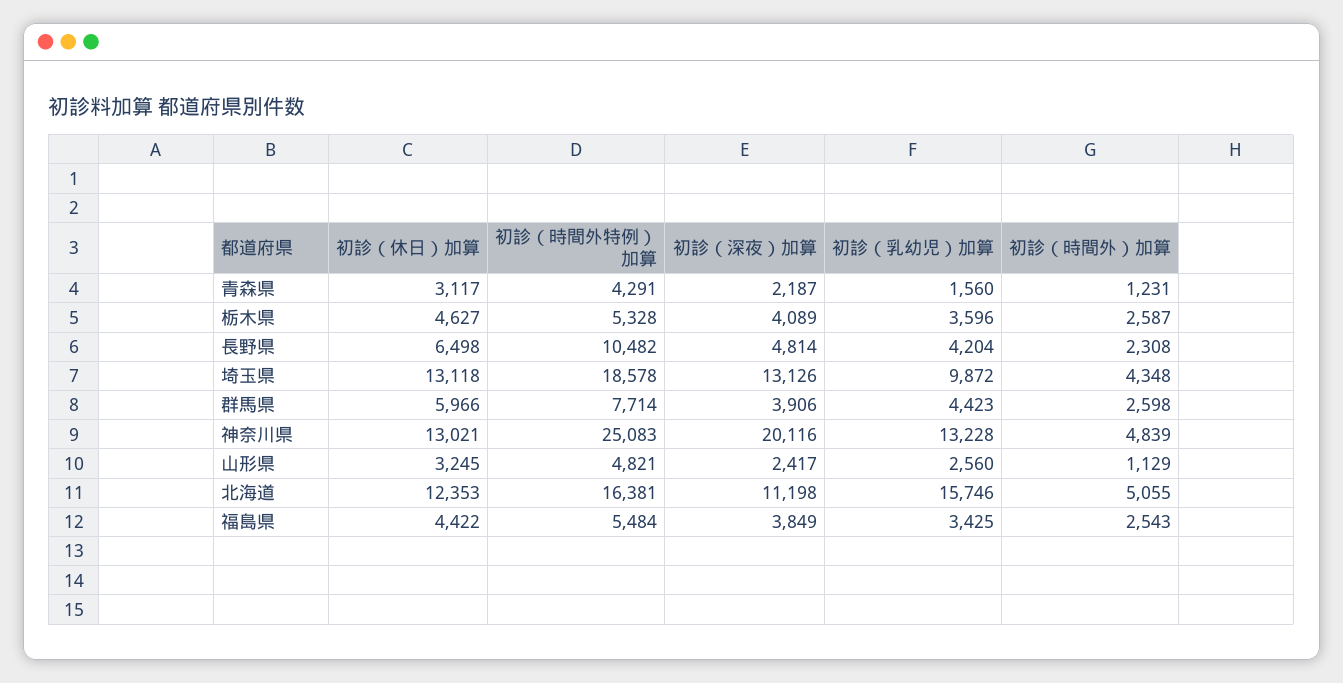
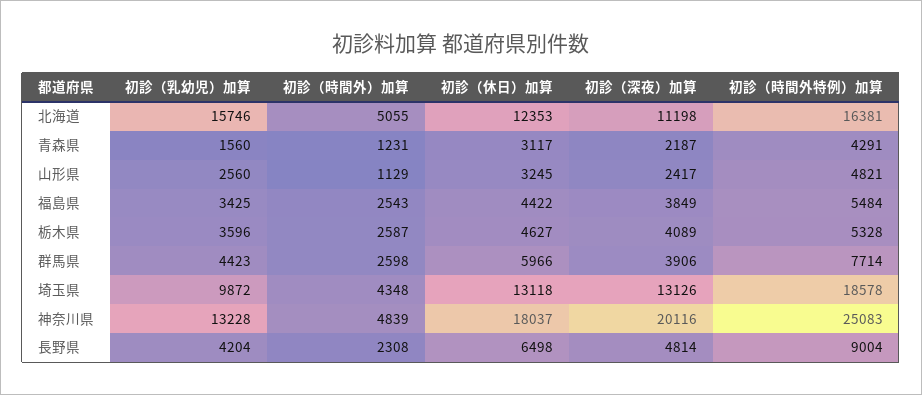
初診（時間外特例）加算, 長野県: 10482 -> 9004
初診（休日）加算, 神奈川県: 13021 -> 18037

